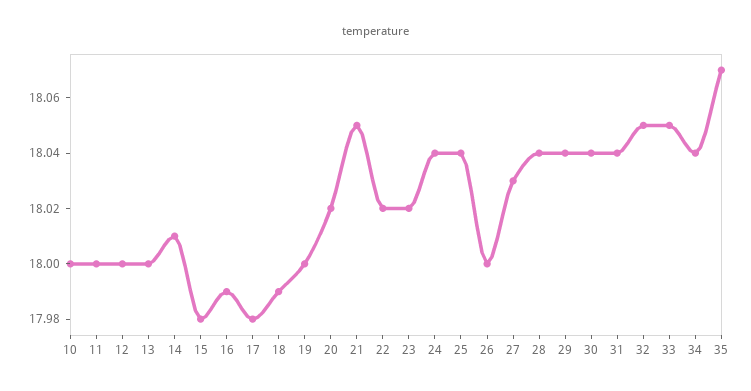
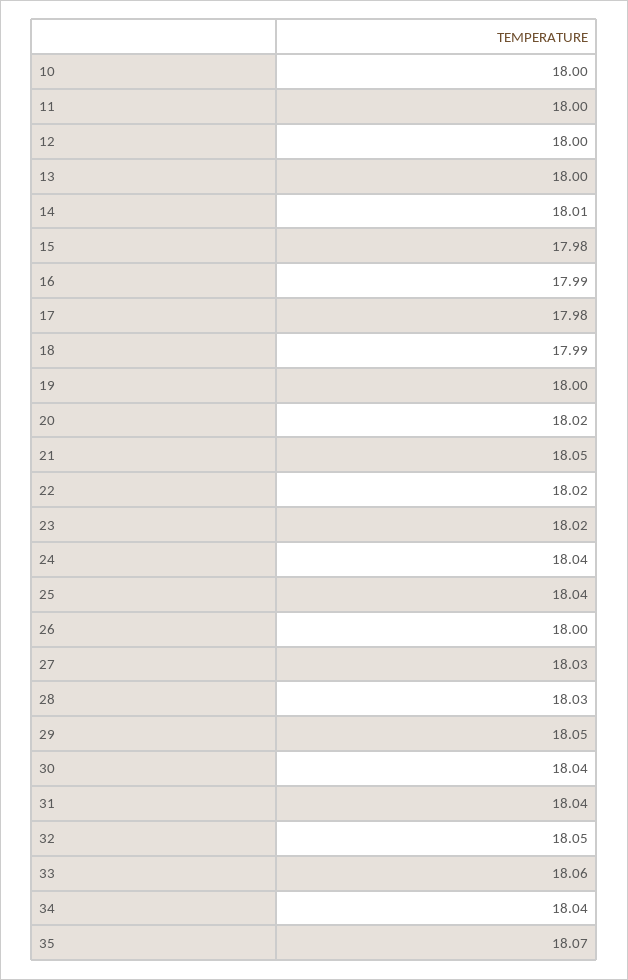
28: 18.04 -> 18.03
29: 18.04 -> 18.05
33: 18.05 -> 18.06

